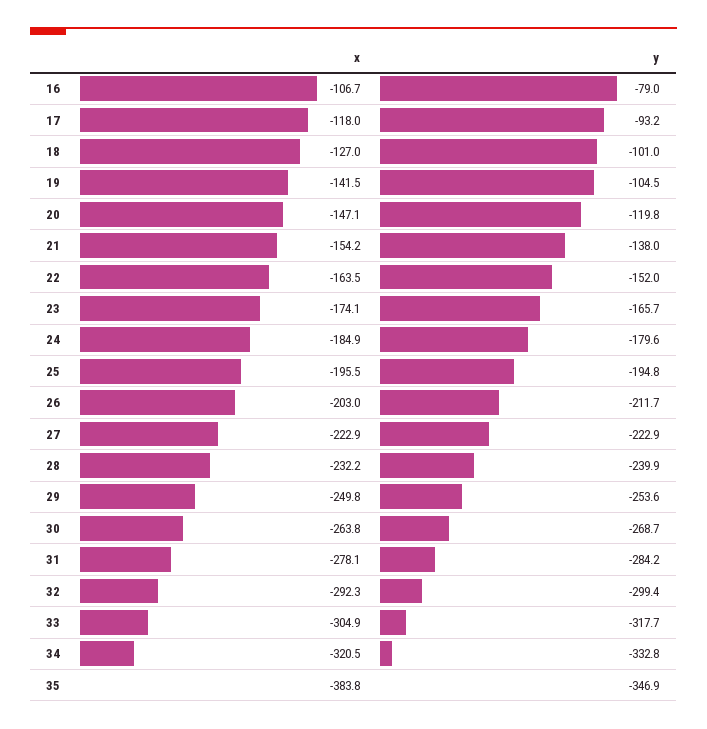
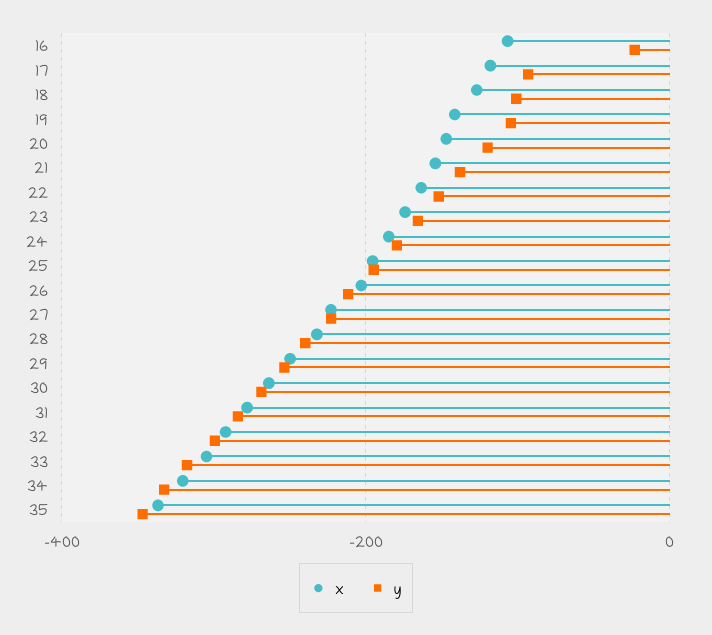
y, 16: -79 -> -20
x, 35: -383.8 -> -340

